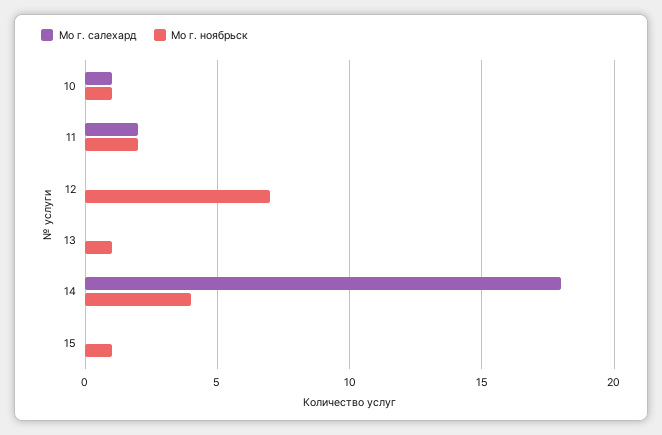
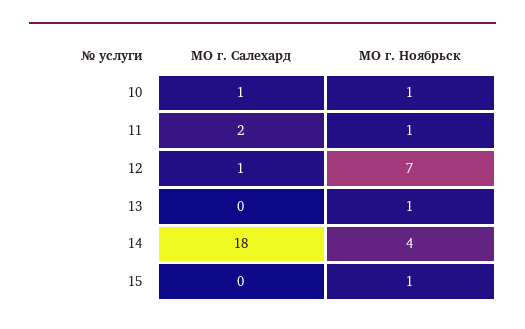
Мо г. ноябрьск, 11: 2 -> 1
Мо г. салехард, 12: 0 -> 1

